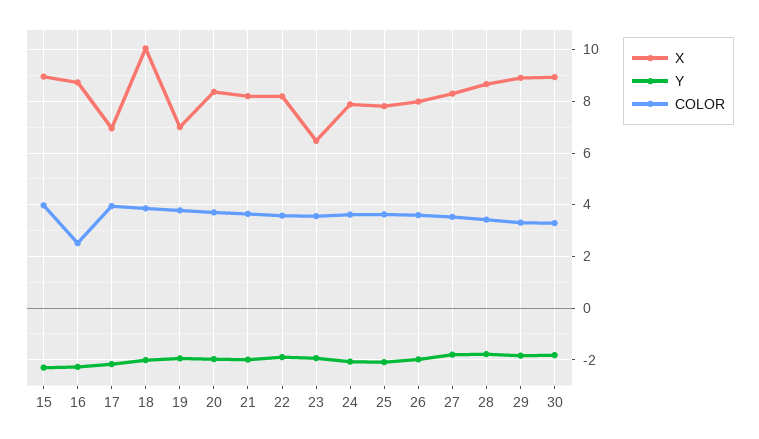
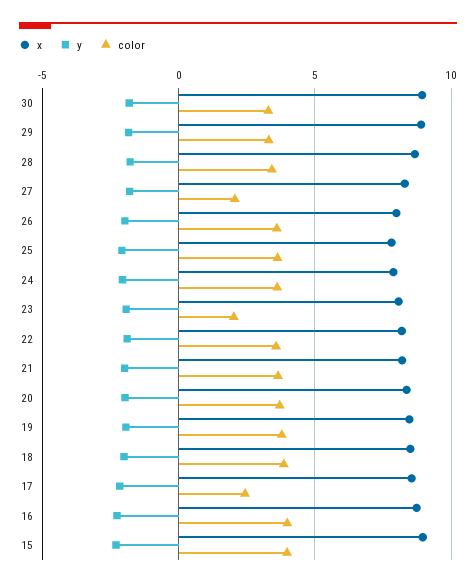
COLOR, 16: 2.5 -> 4
X, 17: 7 -> 8.5
COLOR, 17: 4 -> 2.5
X, 18: 10 -> 8.5
X, 19: 7 -> 8.5
X, 23: 6.5 -> 8
COLOR, 23: 3.5 -> 2
COLOR, 27: 3.5 -> 2

